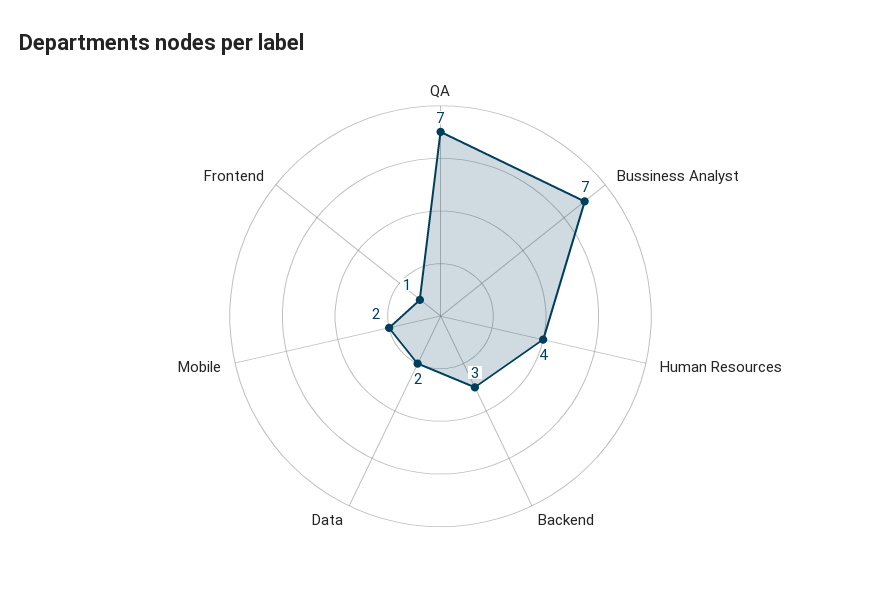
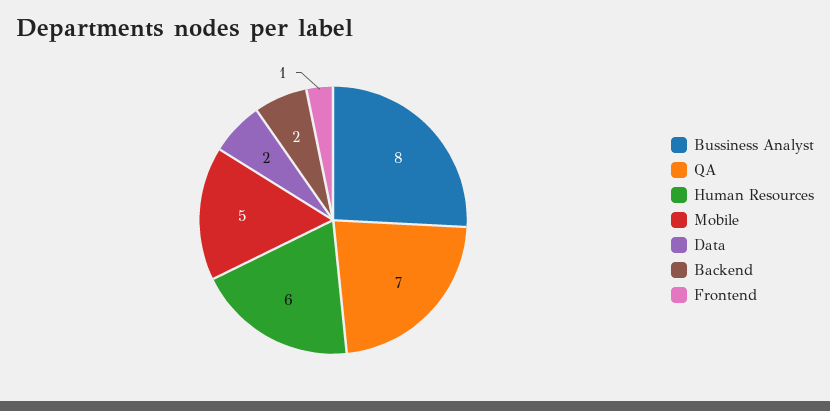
Bussiness Analyst: 7 -> 8
Human Resources: 4 -> 6
Backend: 3 -> 2
Mobile: 2 -> 5

